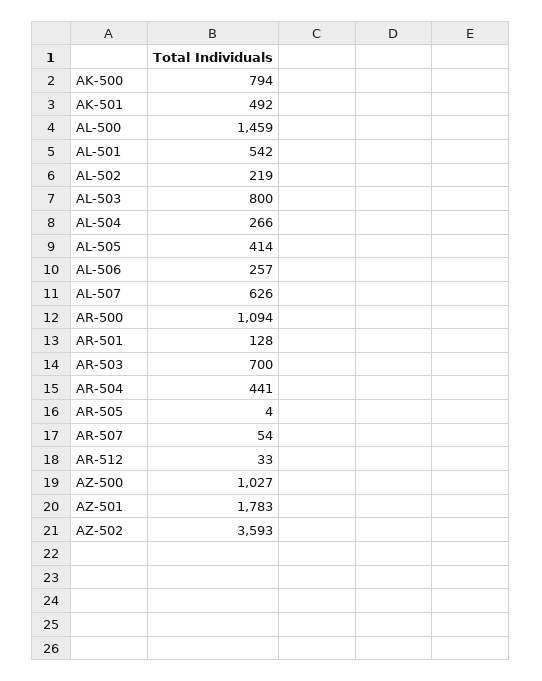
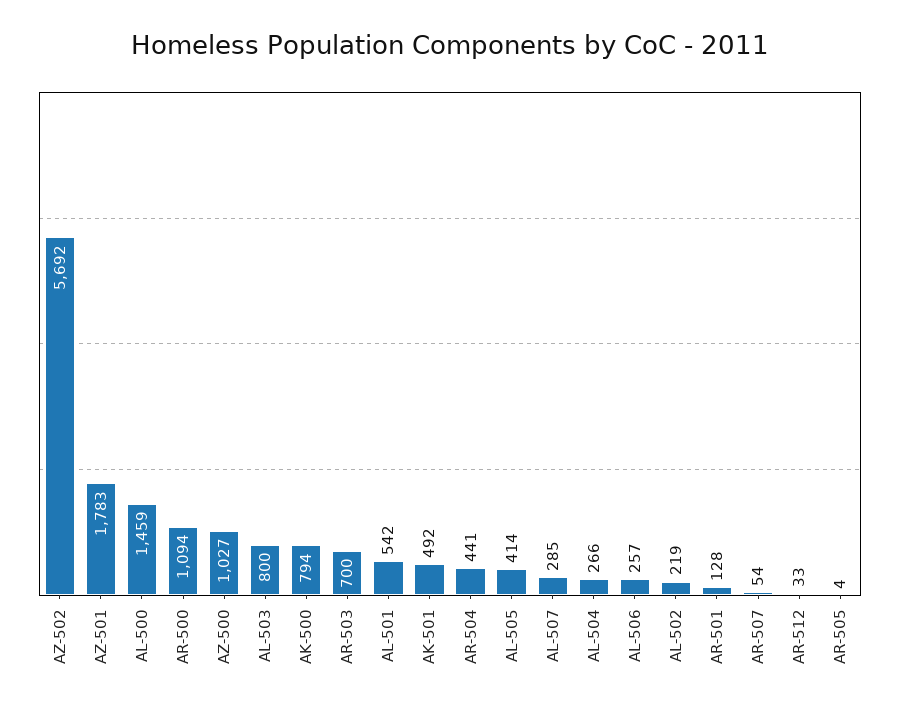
AL-507: 626 -> 285
AZ-502: 3593 -> 5692

